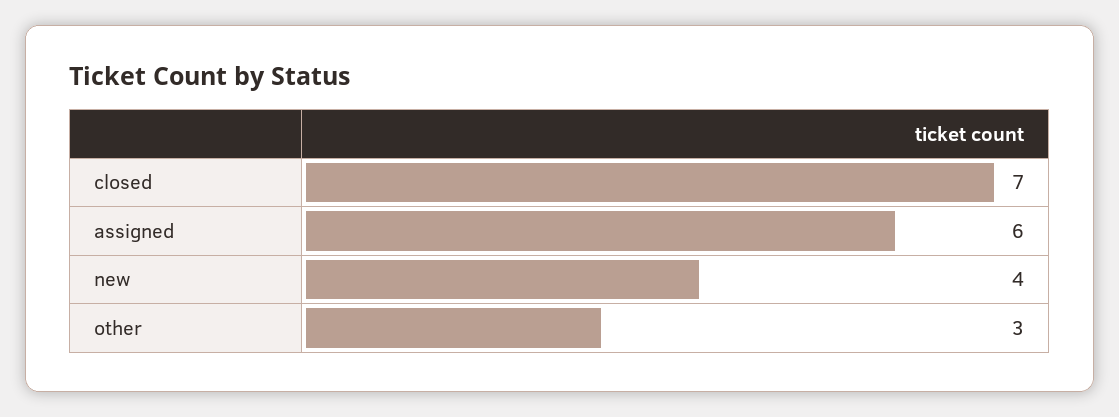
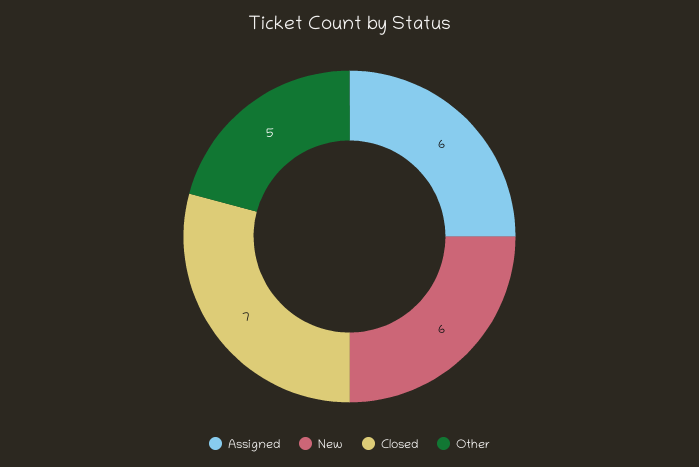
new: 4 -> 6
other: 3 -> 5

